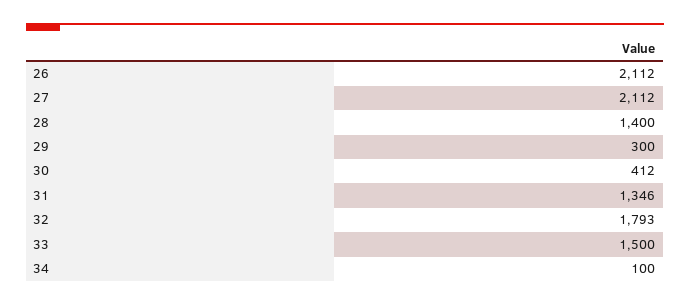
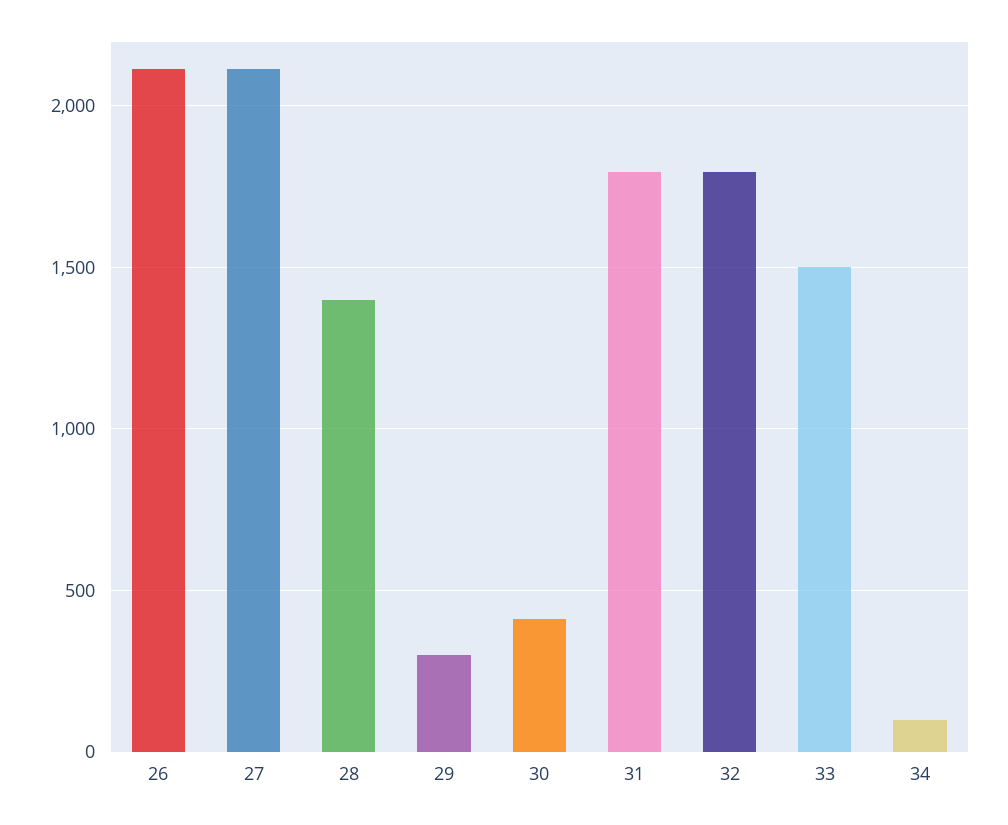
31: 1346 -> 1800

